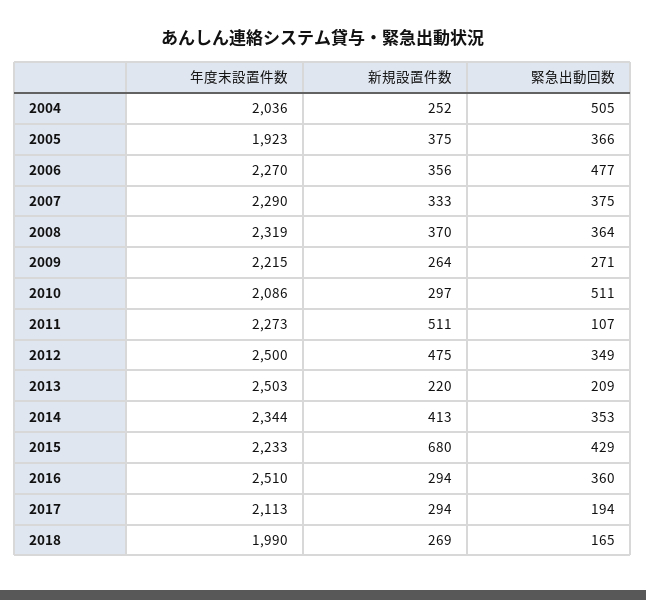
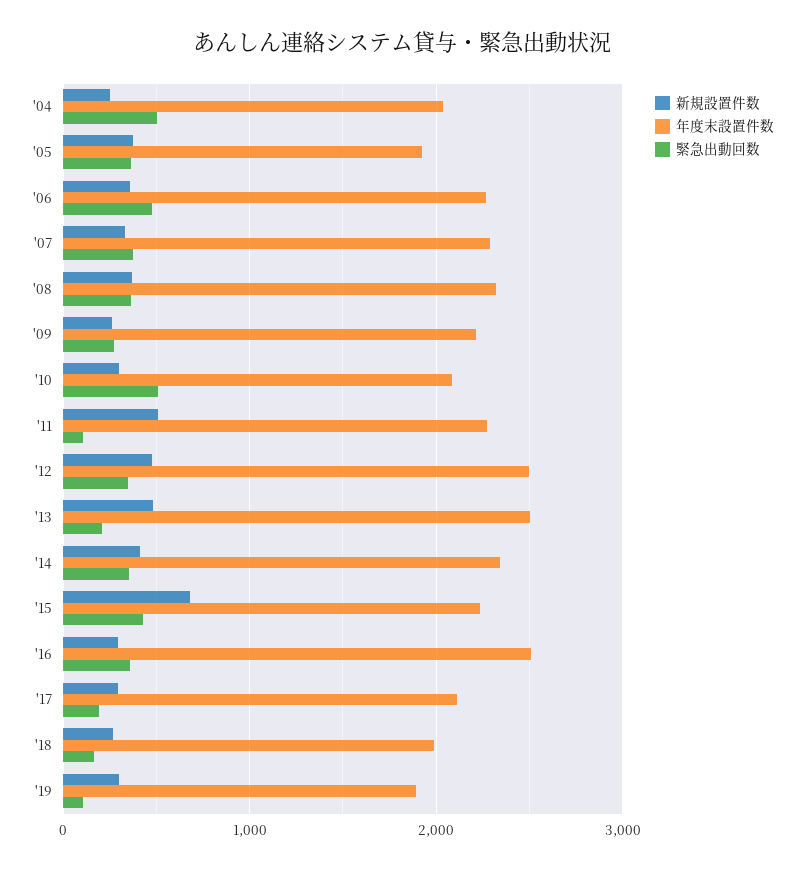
新規設置件数, 2013: 220 -> 500
新規設置件数, '19: none -> 300
年度末設置件数, '19: none -> 1900
緊急出動回数, '19: none -> 100

